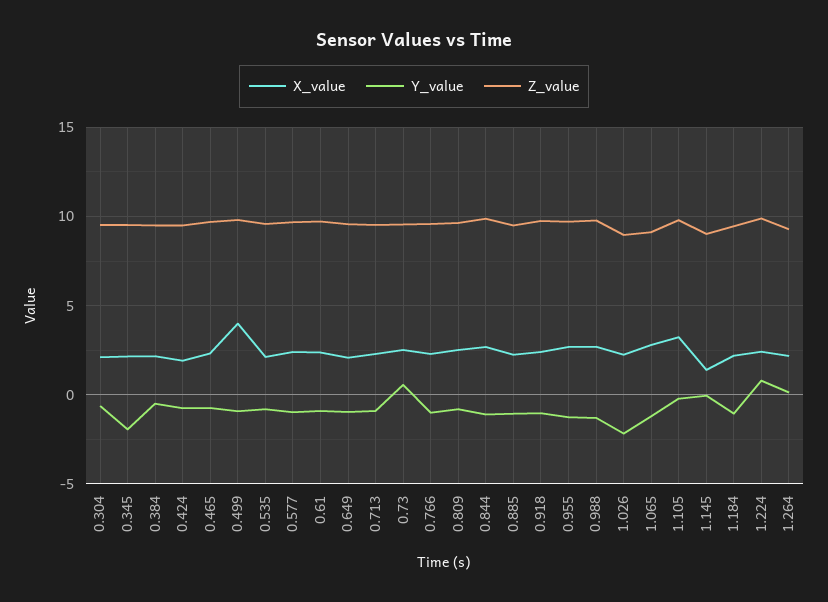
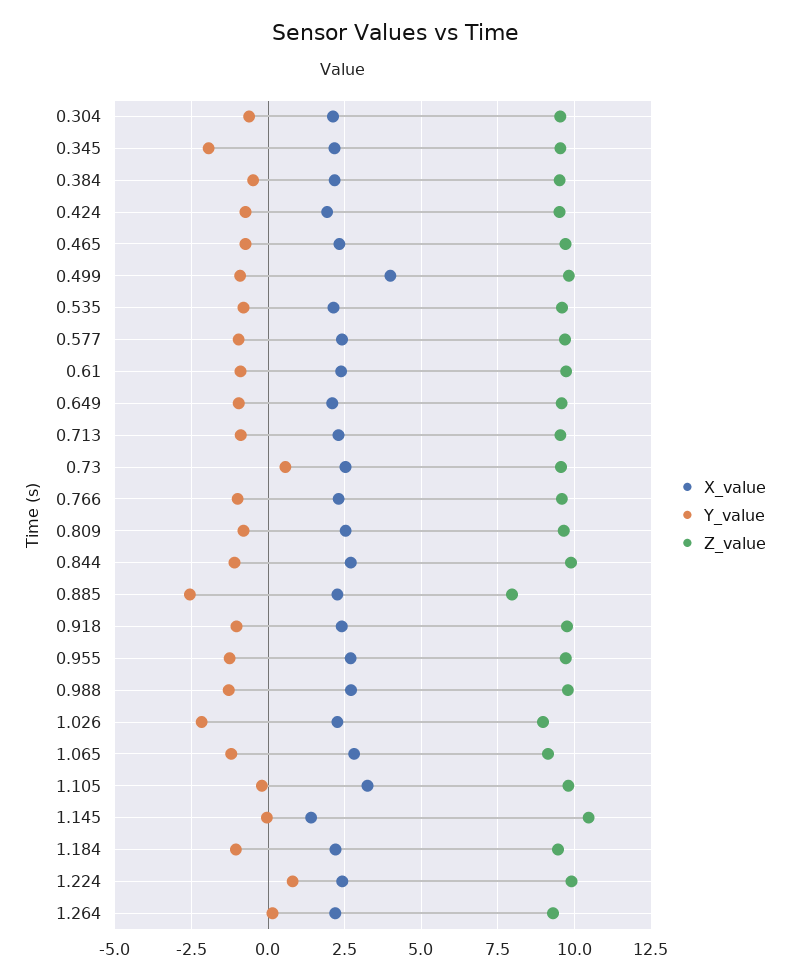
Y_value, 0.885: -1 -> -2.5
Z_value, 0.885: 9.5 -> 8
Z_value, 1.145: 9 -> 10.5

